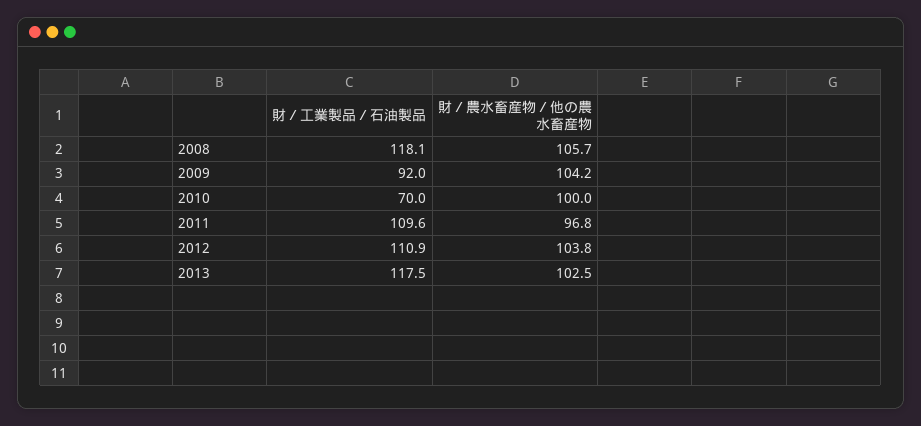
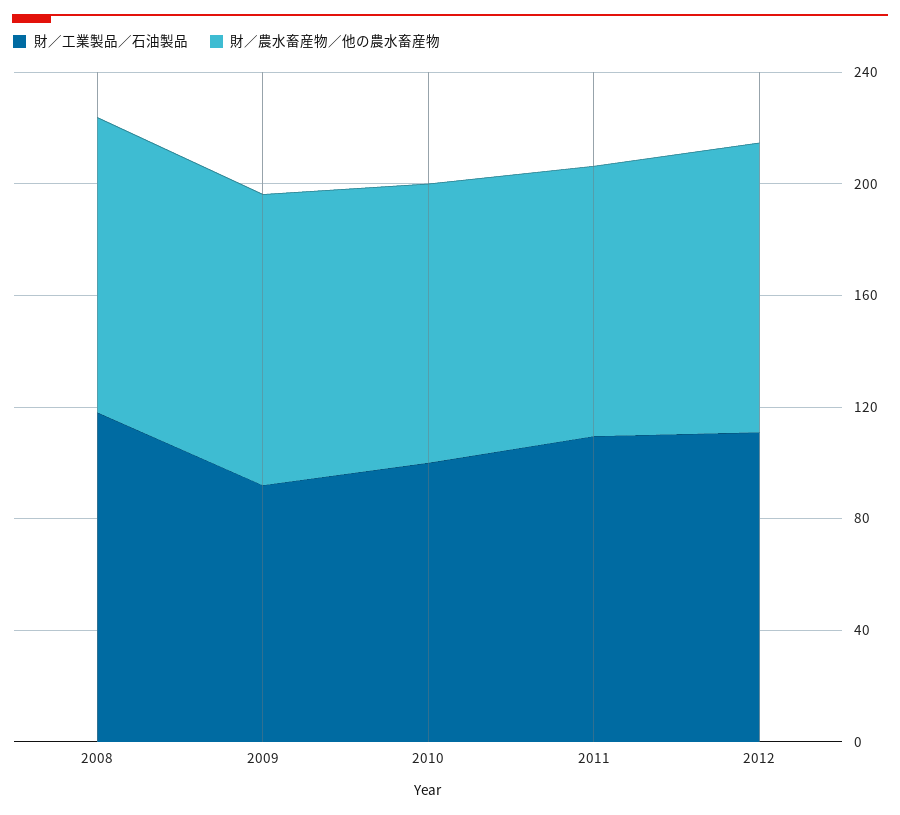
財／工業製品／石油製品, 2010: 70 -> 100
財／工業製品／石油製品, 2013: 117.5 -> none
財／農水畜産物／他の農水畜産物, 2013: 102.5 -> none

